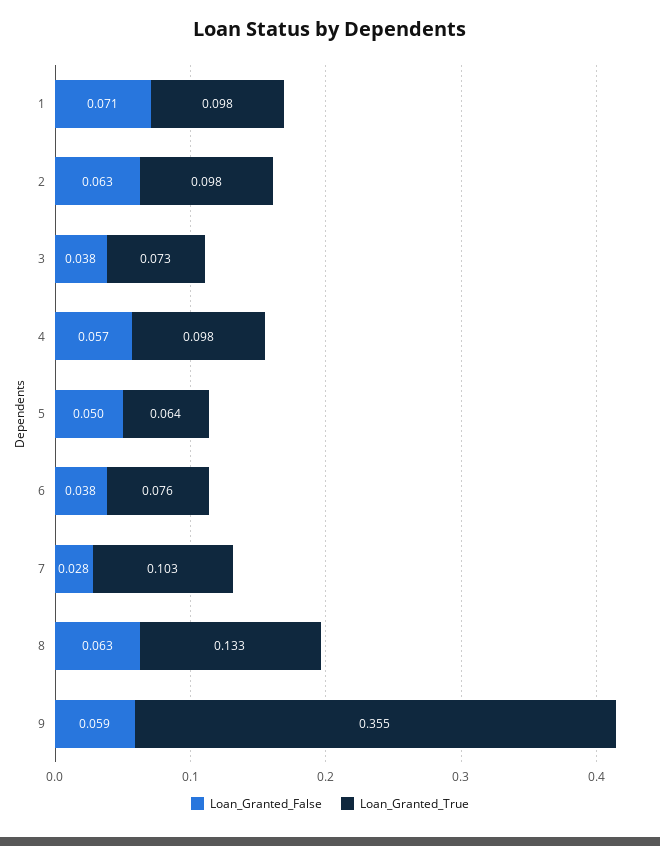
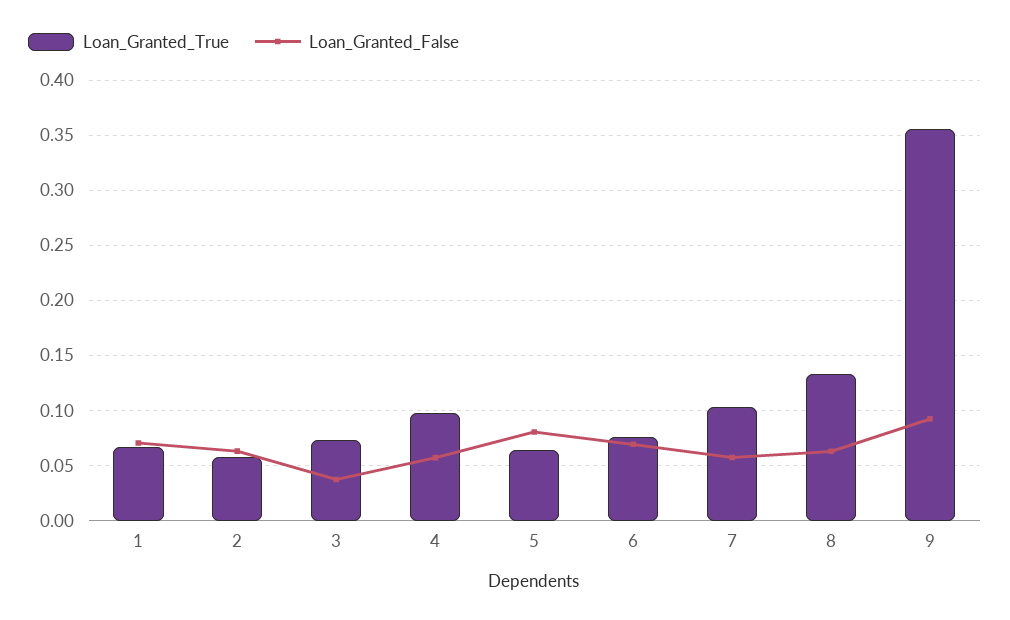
Loan_Granted_True, 1: 0.098 -> 0.07
Loan_Granted_True, 2: 0.098 -> 0.06
Loan_Granted_False, 5: 0.05 -> 0.08
Loan_Granted_False, 6: 0.038 -> 0.07
Loan_Granted_False, 7: 0.028 -> 0.06
Loan_Granted_False, 9: 0.059 -> 0.09

